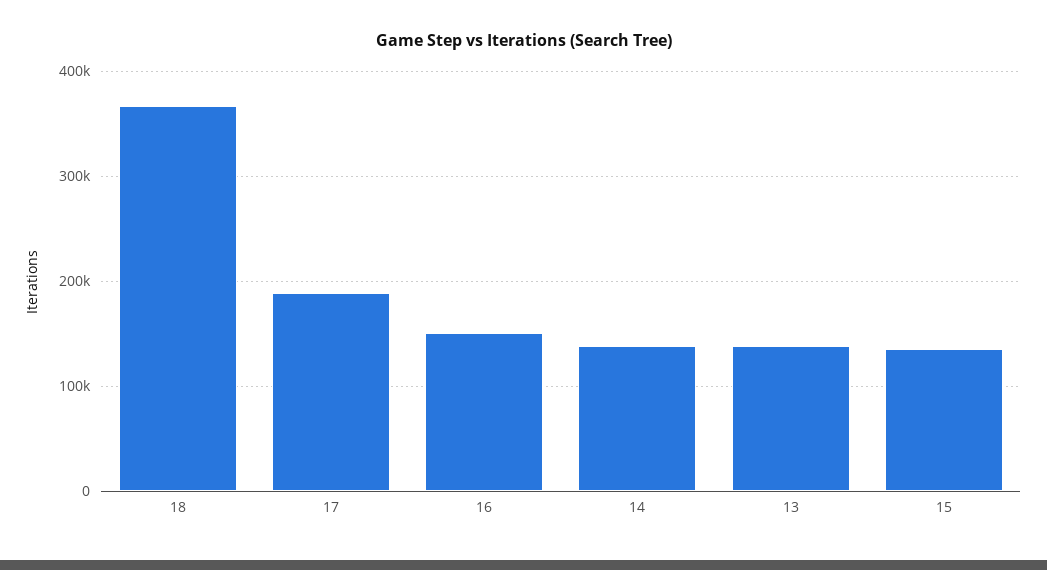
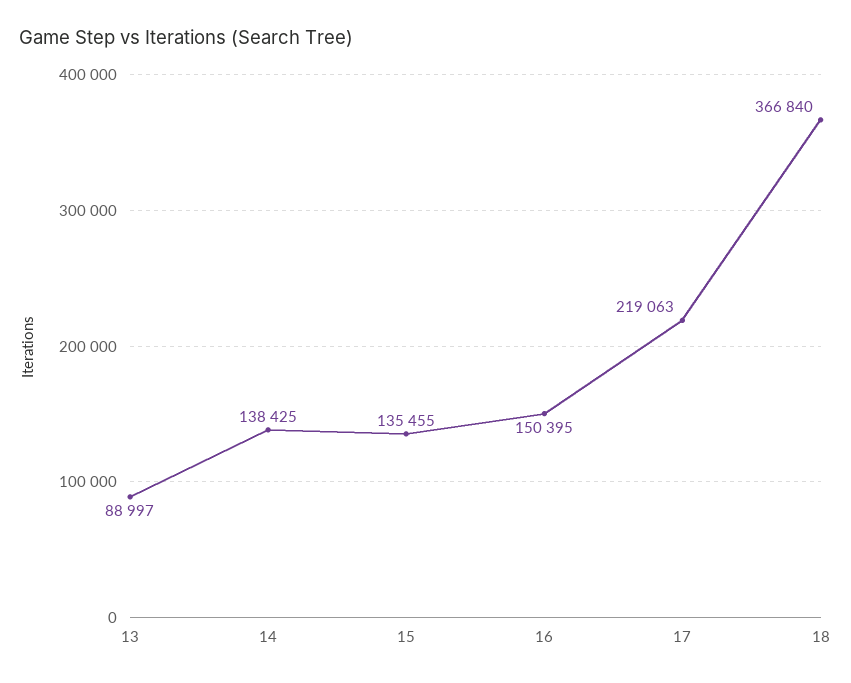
17: 190000 -> 219063
13: 140000 -> 88997

